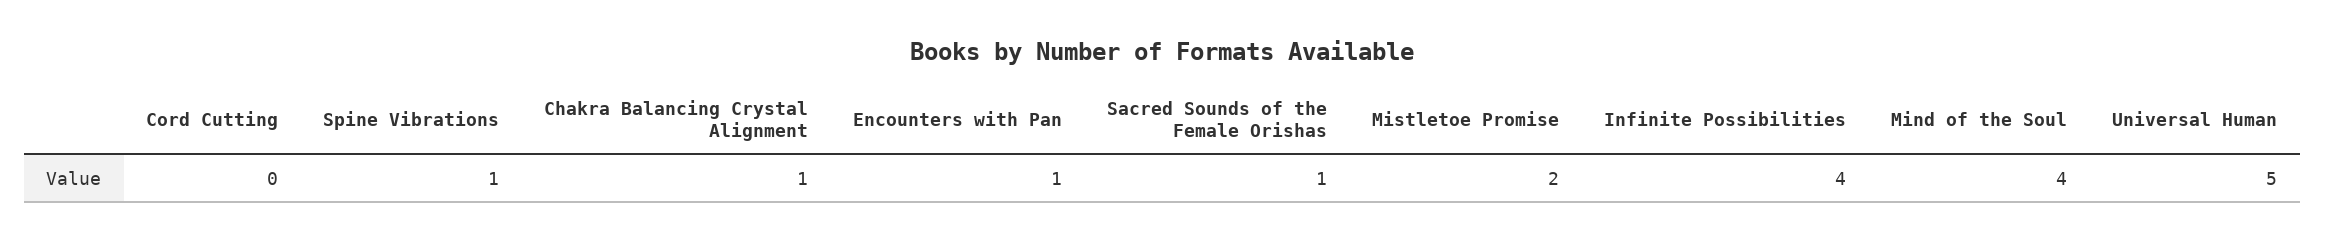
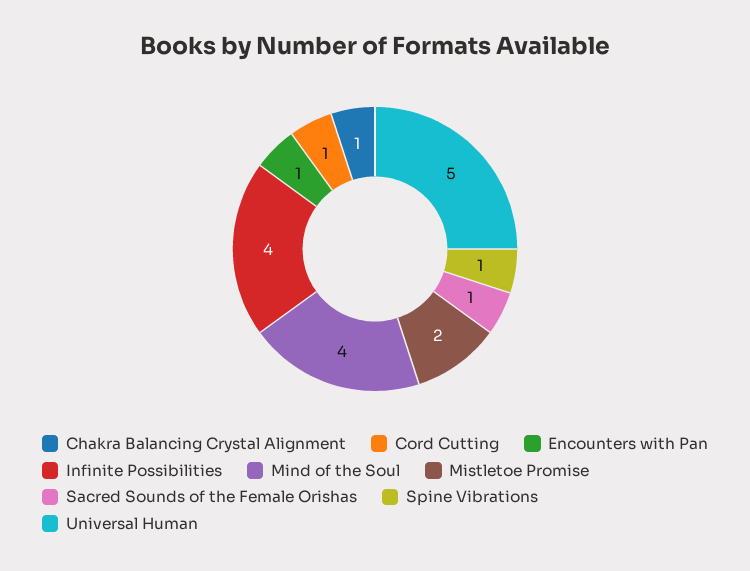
Cord Cutting: 0 -> 1

